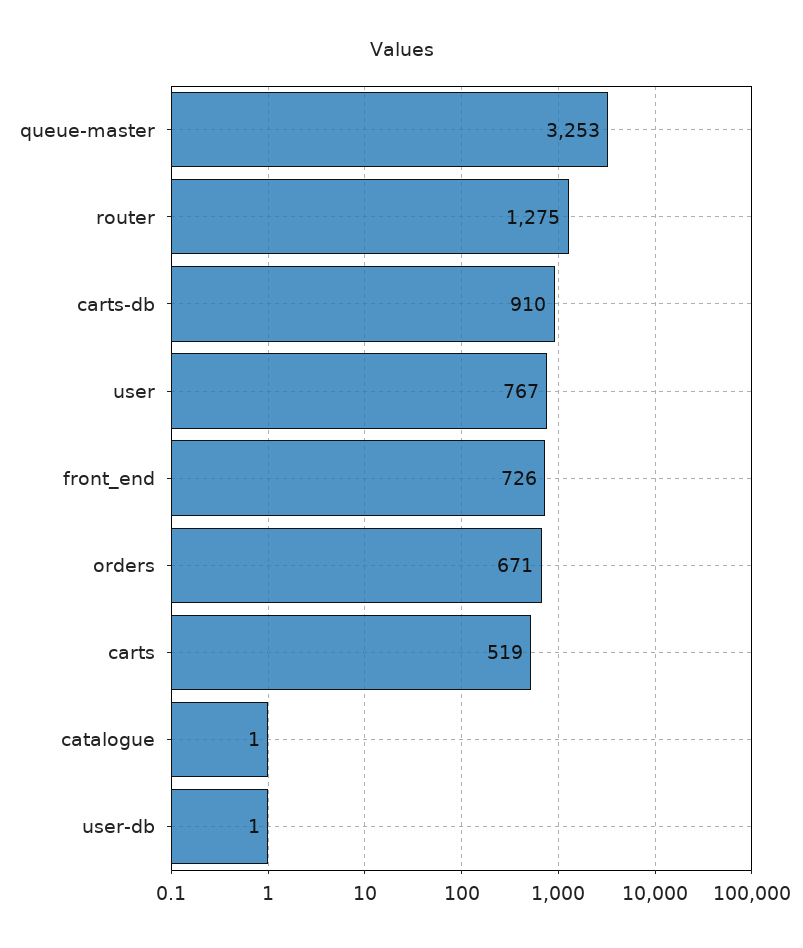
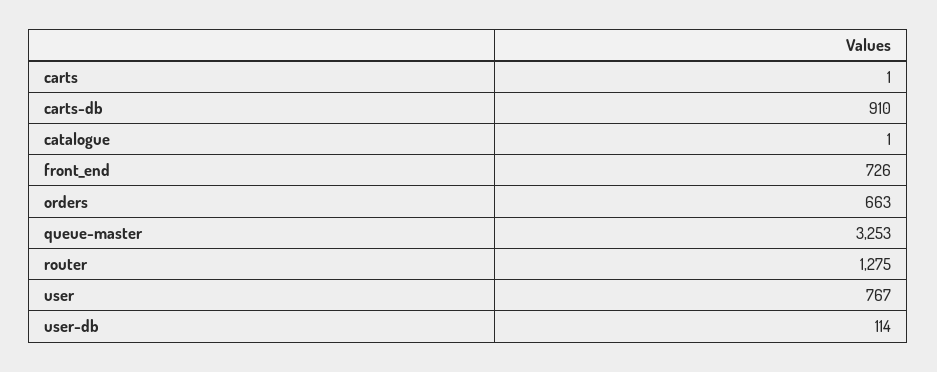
orders: 671 -> 663
carts: 519 -> 1
user-db: 1 -> 114

